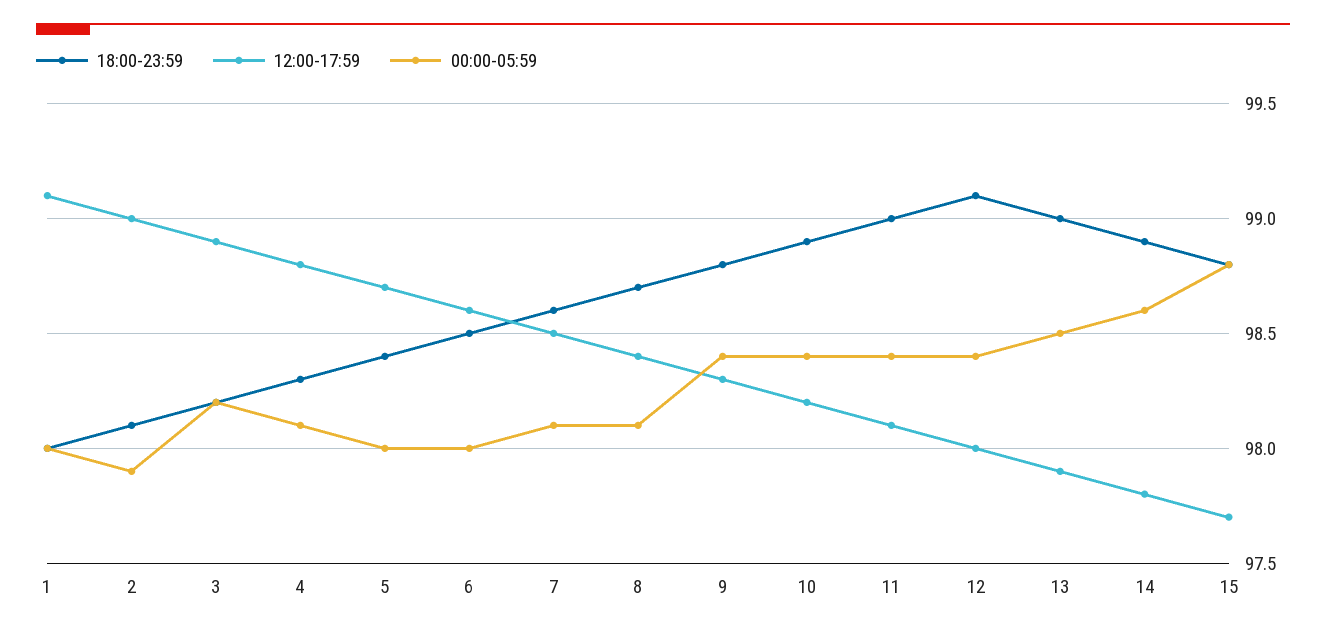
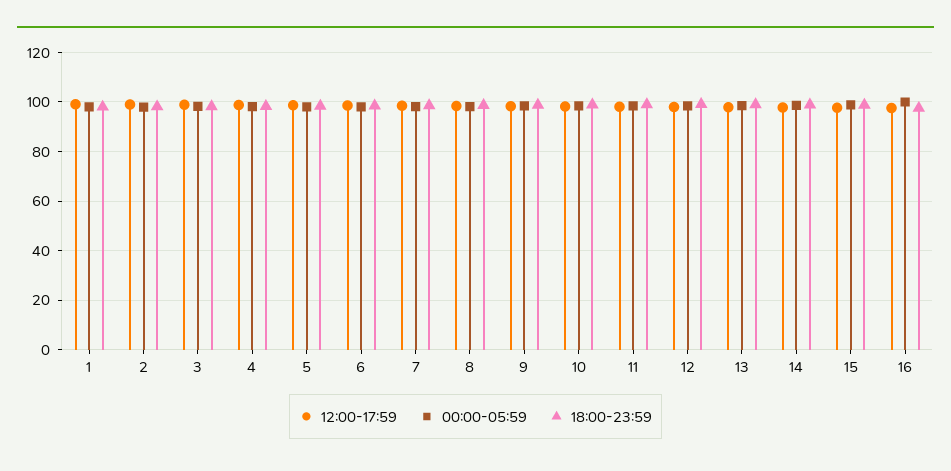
12:00-17:59, 16: none -> 97.5
00:00-05:59, 16: none -> 100
18:00-23:59, 16: none -> 97.5

